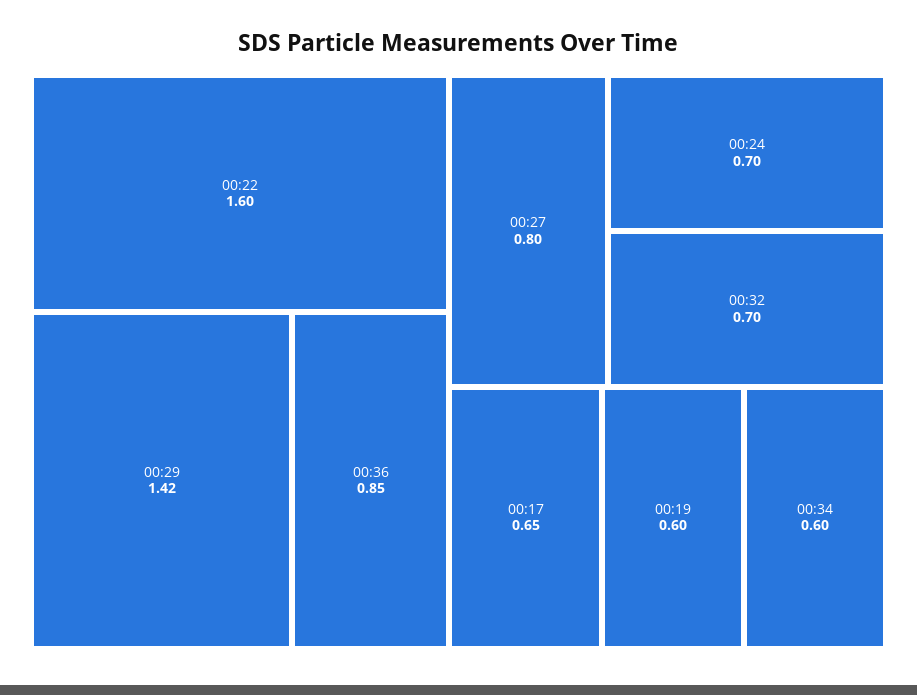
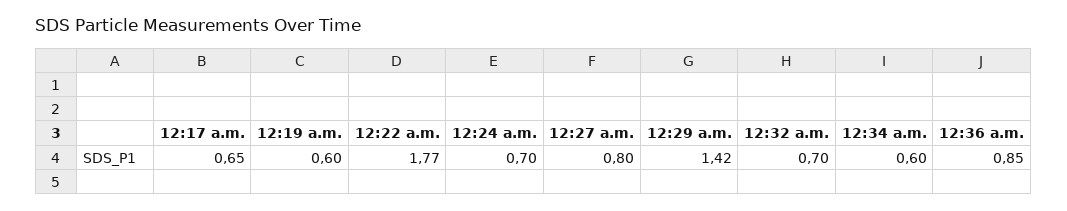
00:22: 1.6 -> 1.77

